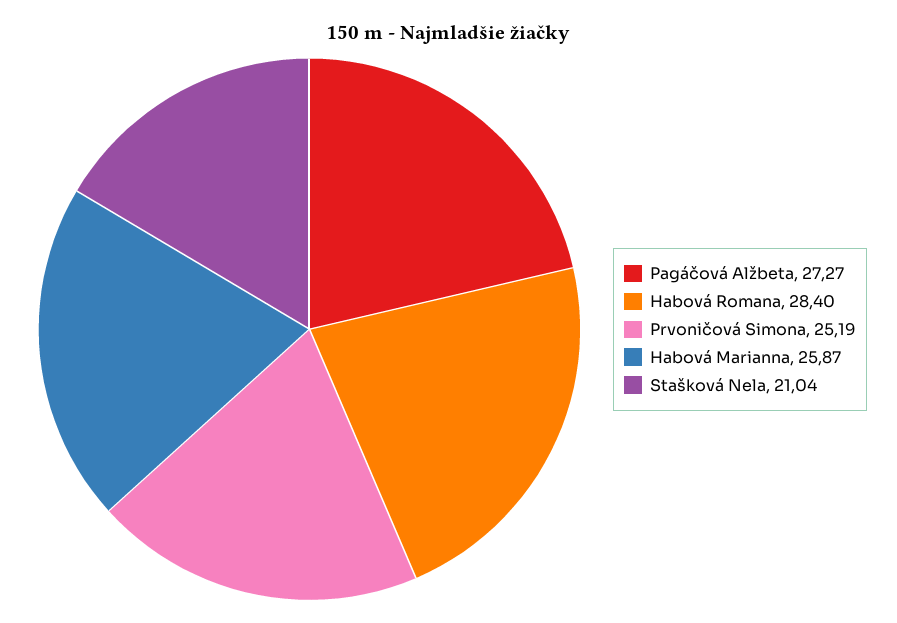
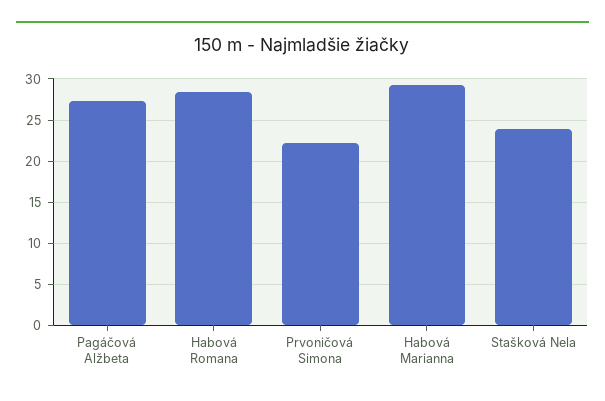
Prvoničová Simona: 25.19 -> 22
Habová Marianna: 25.87 -> 29
Stašková Nela: 21.04 -> 24

